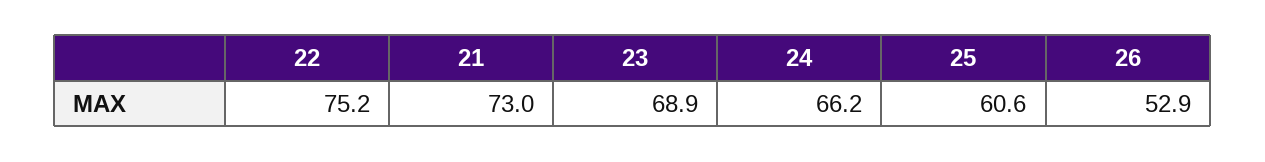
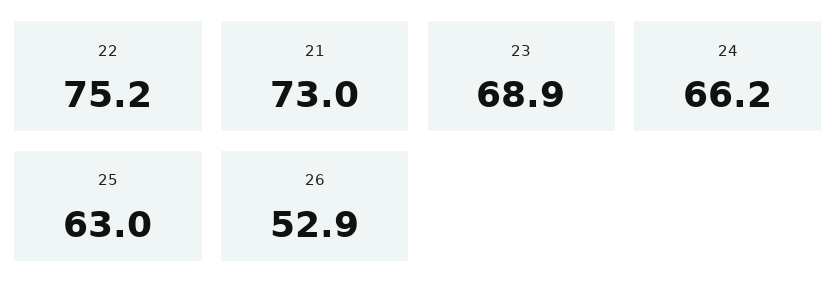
25: 60.6 -> 63

